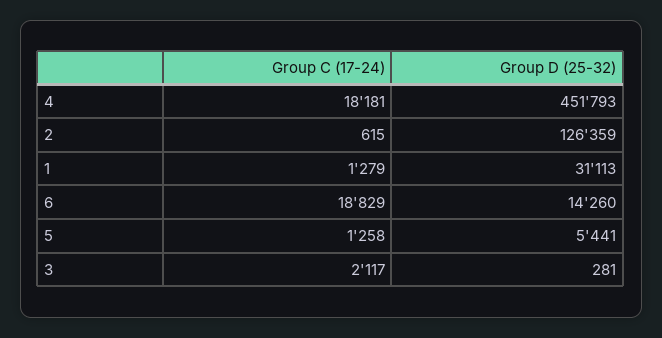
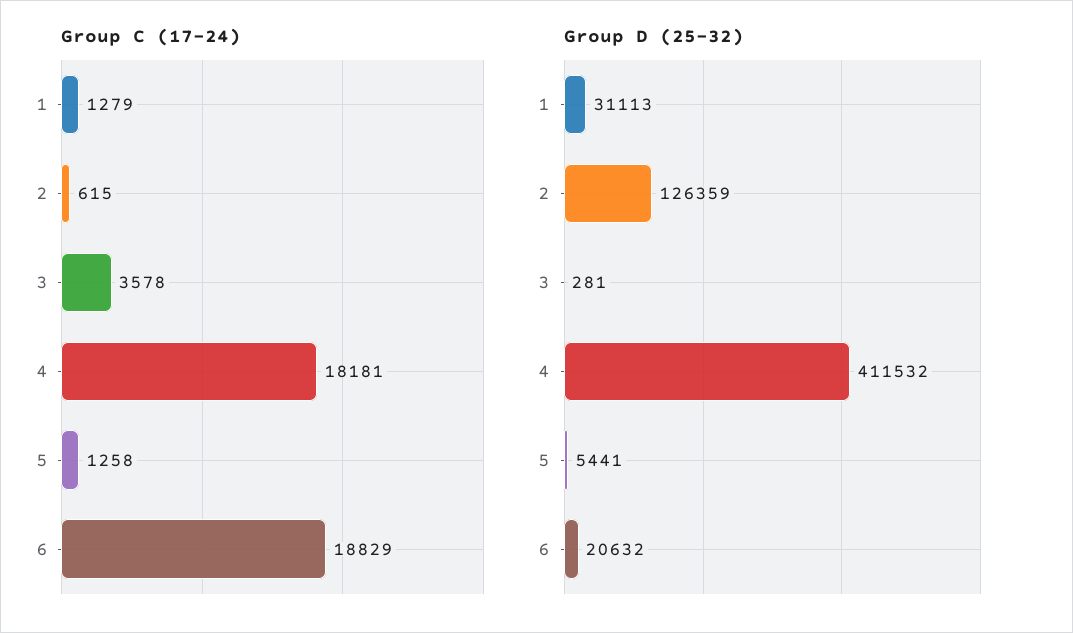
Group D (25-32), 4: 451793 -> 411532
Group D (25-32), 6: 14260 -> 20632
Group C (17-24), 3: 2117 -> 3578

